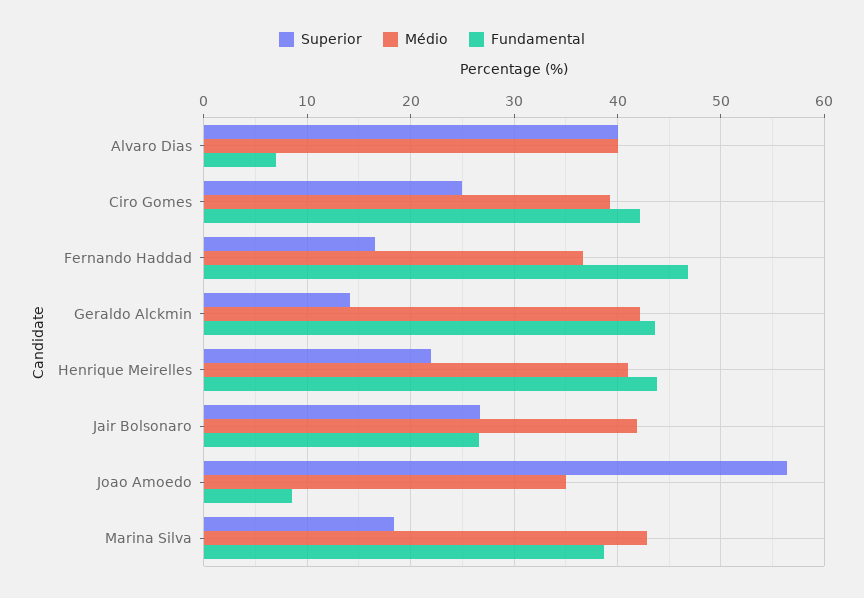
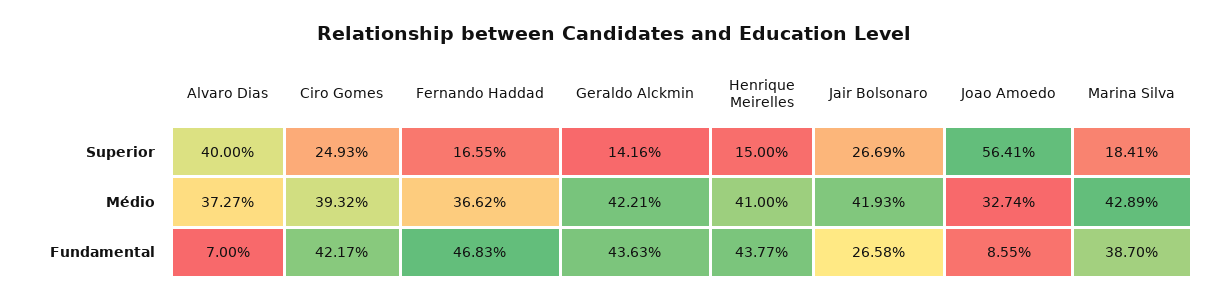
Médio, Alvaro Dias: 40 -> 37.27
Superior, Henrique Meirelles: 22 -> 15
Médio, Joao Amoedo: 35 -> 32.74

